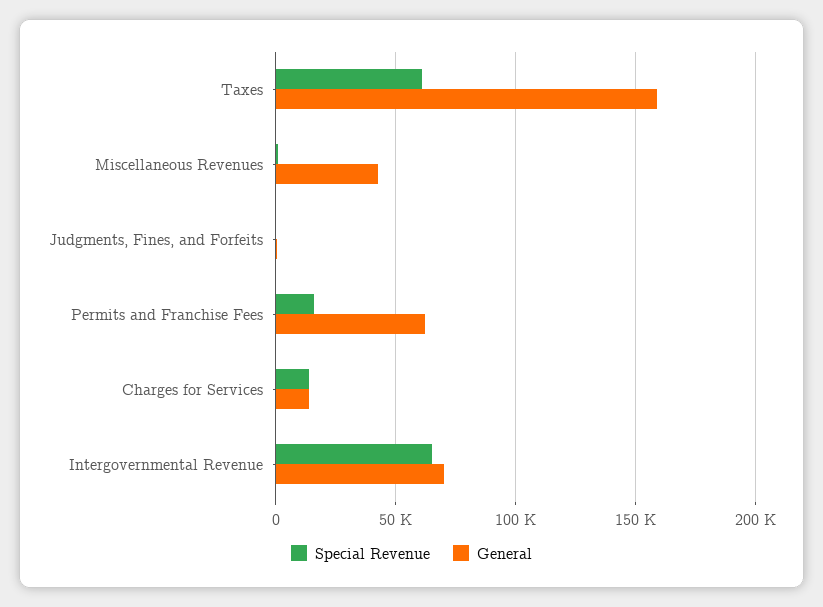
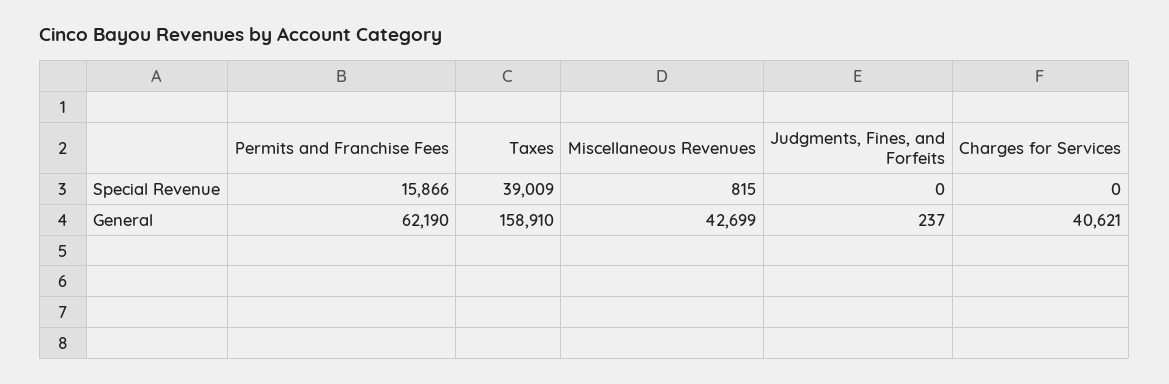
Special Revenue, Taxes: 60000 -> 39009
Special Revenue, Charges for Services: 15000 -> 0
General, Charges for Services: 15000 -> 40621
Special Revenue, Intergovernmental Revenue: 65000 -> none
General, Intergovernmental Revenue: 70000 -> none

